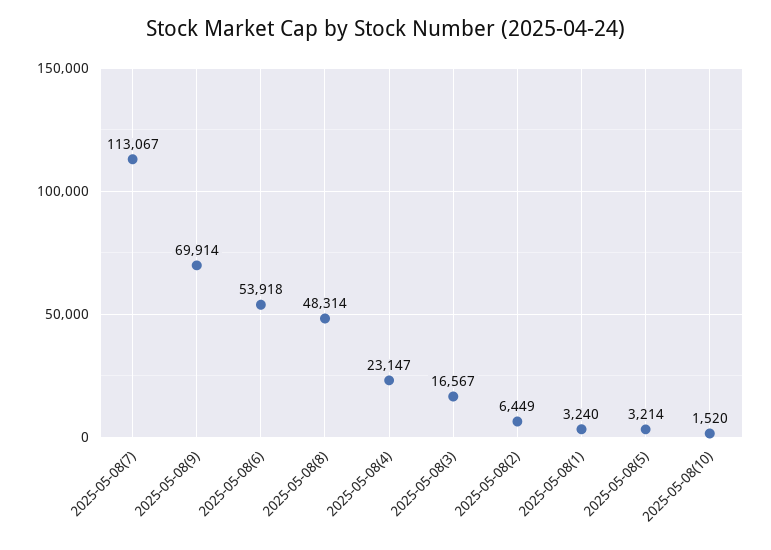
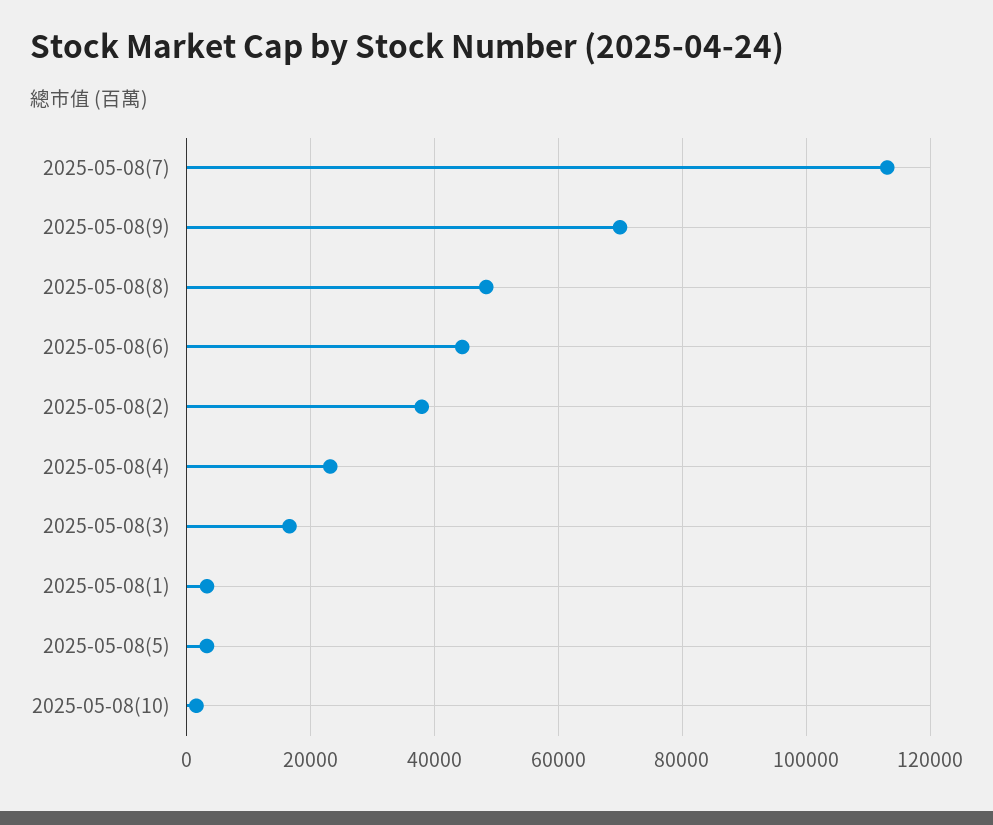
2025-05-08(6): 53918 -> 44000
2025-05-08(2): 6449 -> 38000

